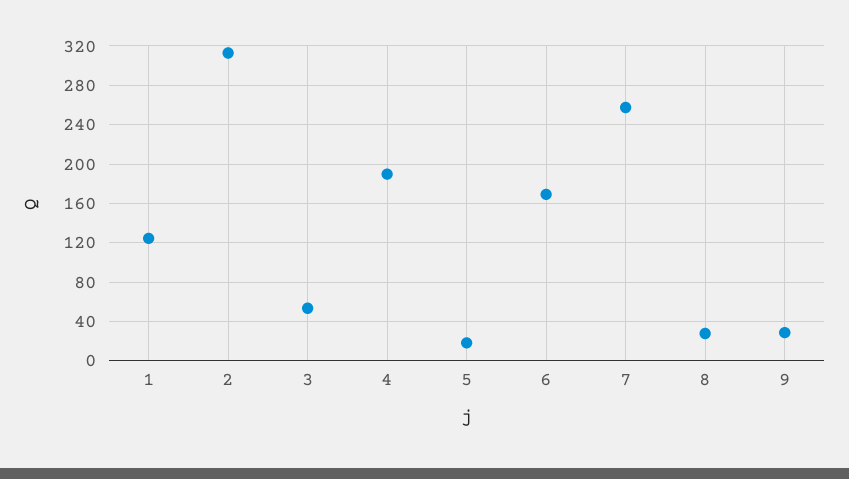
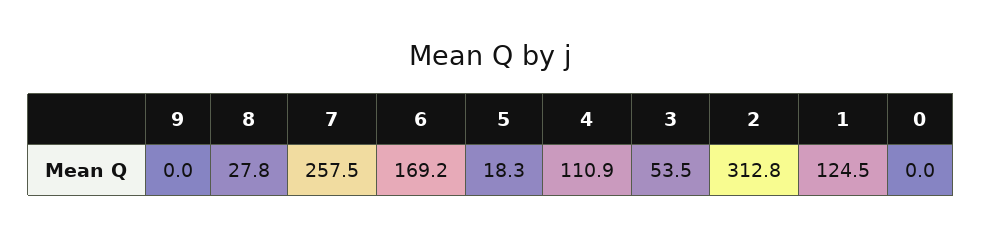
4: 190 -> 110.9
9: 30 -> 0
0: none -> 0

